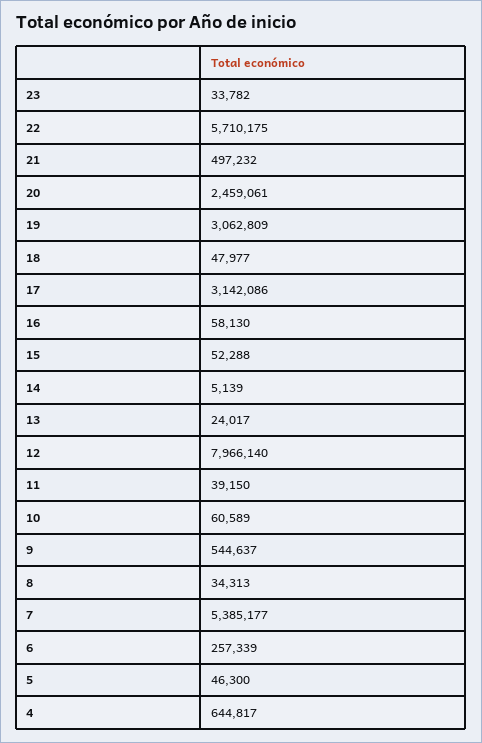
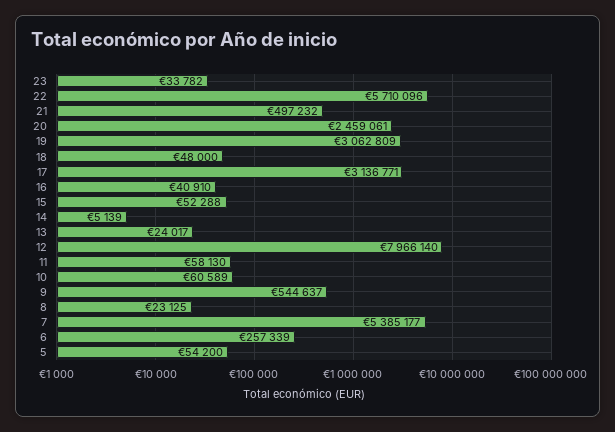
22: 5710175 -> 5710096
18: 47977 -> 48000
17: 3142086 -> 3136771
16: 58130 -> 40910
11: 39150 -> 58130
8: 34313 -> 23125
5: 46300 -> 54200
4: 644817 -> none

